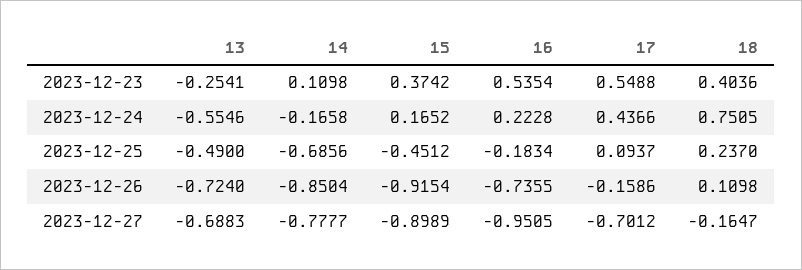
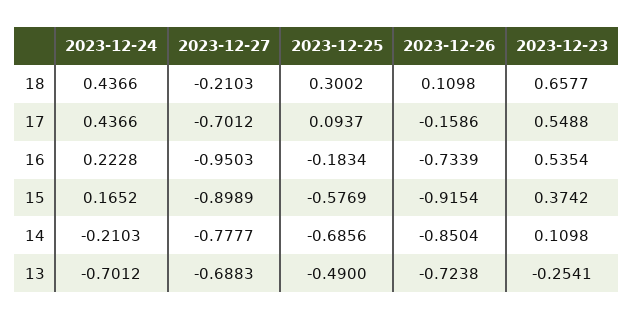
18, 2023-12-23: 0.4036 -> 0.6577
13, 2023-12-24: -0.5546 -> -0.7012
14, 2023-12-24: -0.1658 -> -0.2103
18, 2023-12-24: 0.7505 -> 0.4366
15, 2023-12-25: -0.4512 -> -0.5769
18, 2023-12-25: 0.237 -> 0.3002
13, 2023-12-26: -0.724 -> -0.7238
16, 2023-12-26: -0.7355 -> -0.7339
16, 2023-12-27: -0.9505 -> -0.9503
18, 2023-12-27: -0.1647 -> -0.2103

